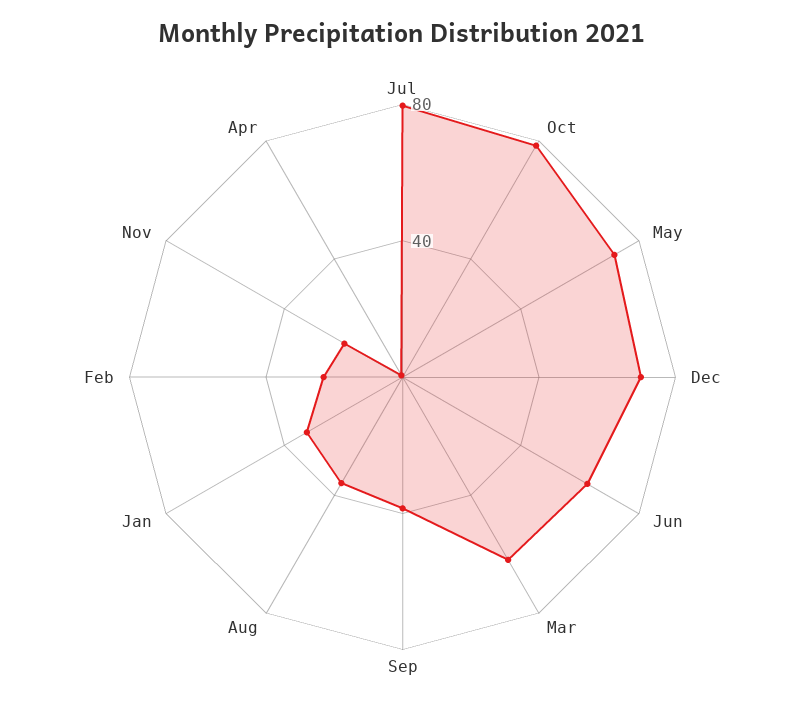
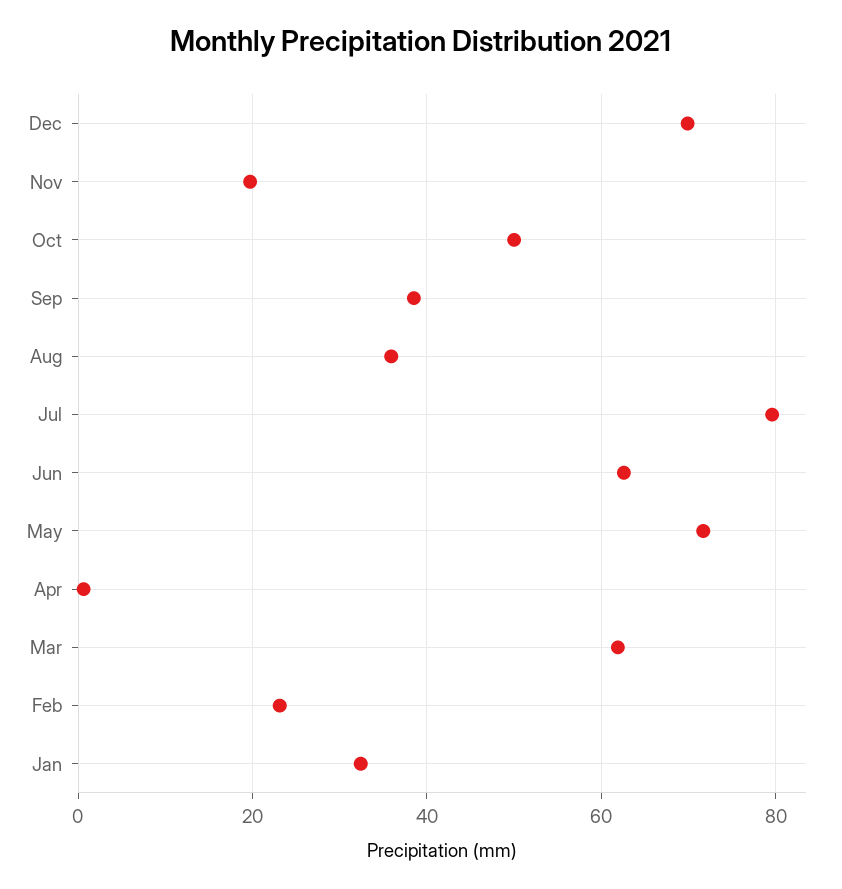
Oct: 80 -> 50

